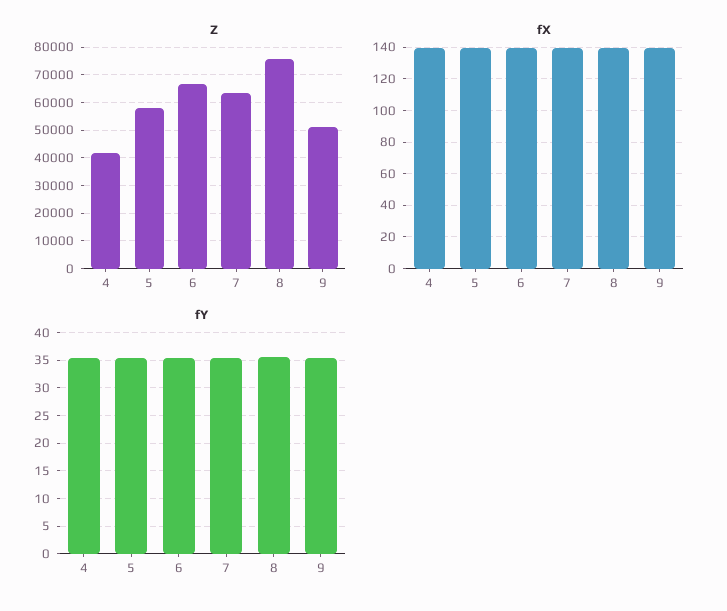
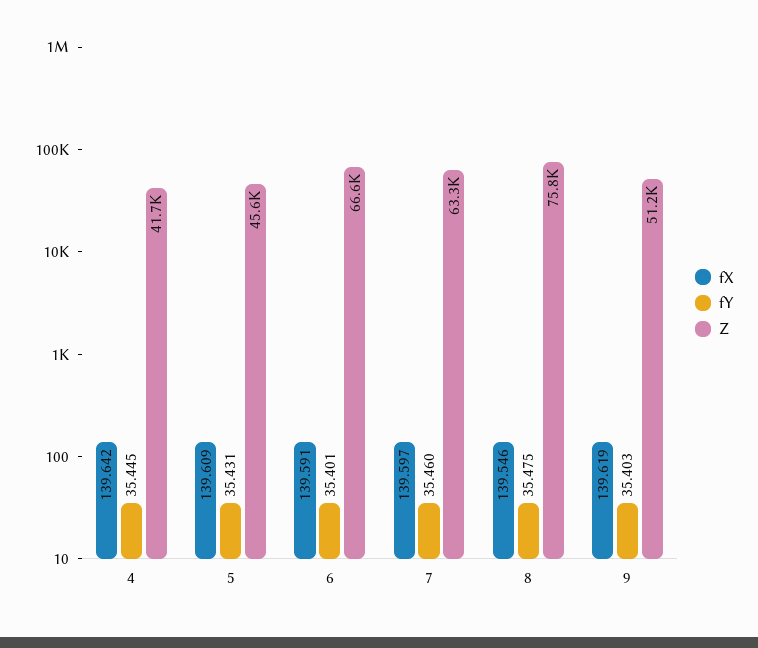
Z, 5: 57500 -> 45600

